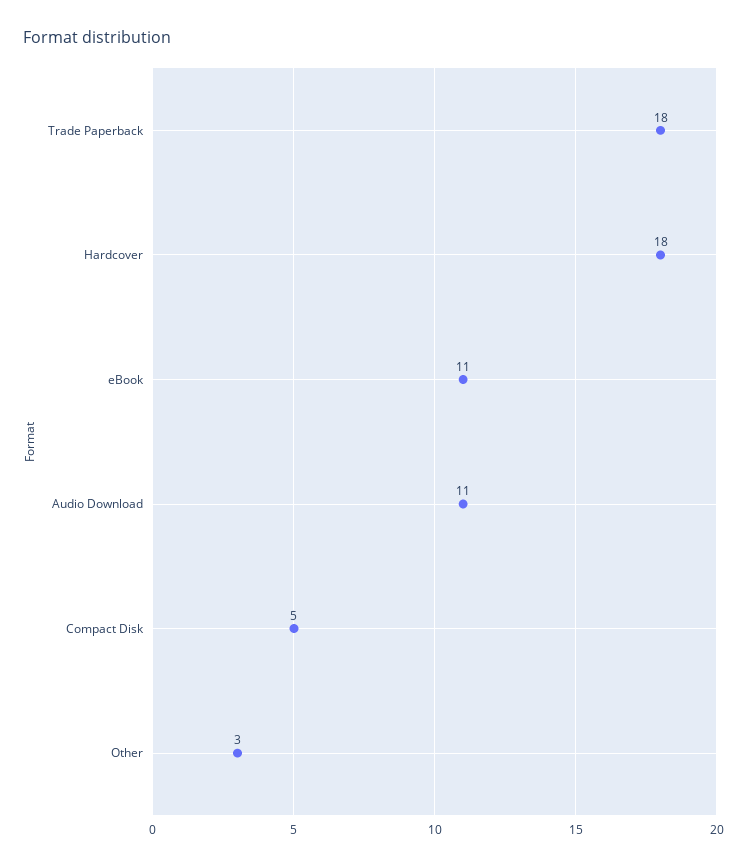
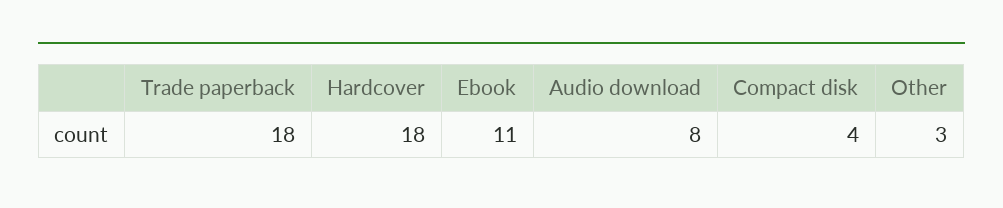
Audio Download: 11 -> 8
Compact Disk: 5 -> 4

